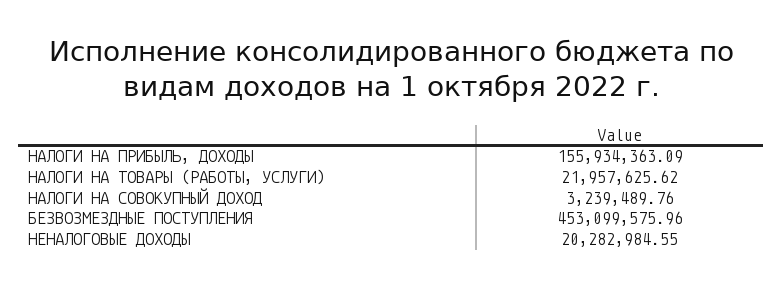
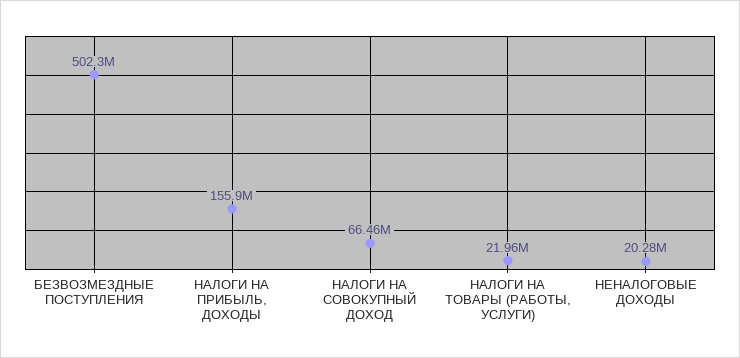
НАЛОГИ НА СОВОКУПНЫЙ ДОХОД: 3239489.76 -> 66460000
БЕЗВОЗМЕЗДНЫЕ ПОСТУПЛЕНИЯ: 453099575.96 -> 502300000

